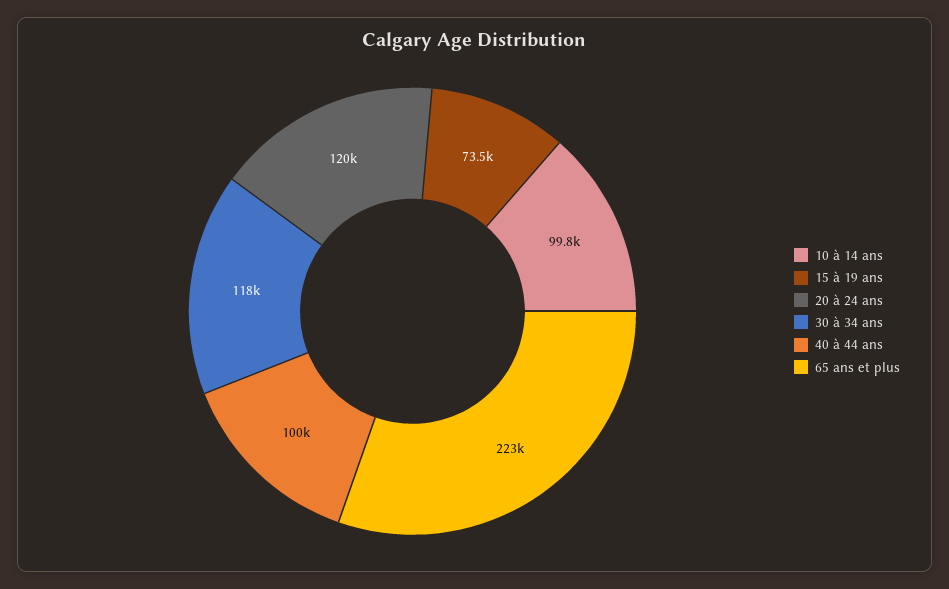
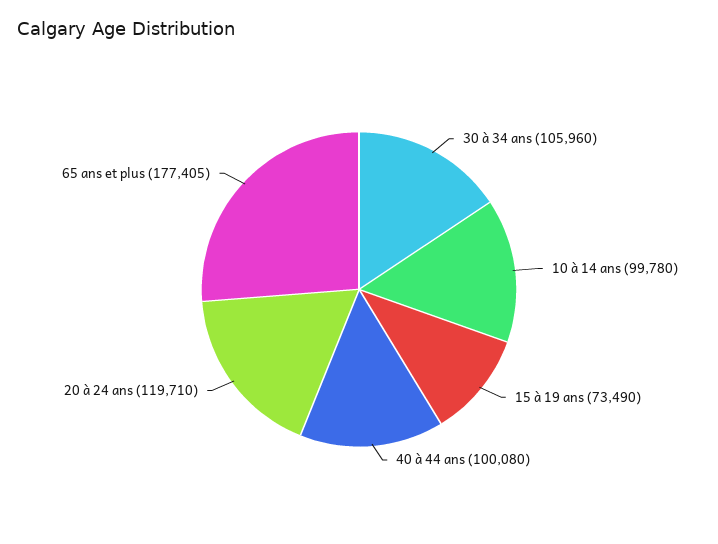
30 à 34 ans: 118000 -> 105960
65 ans et plus: 223000 -> 177405

